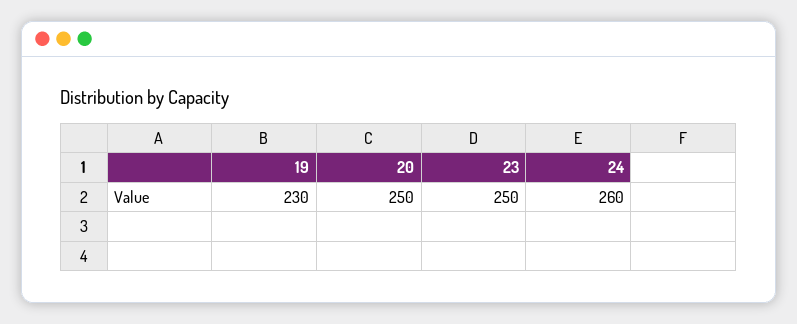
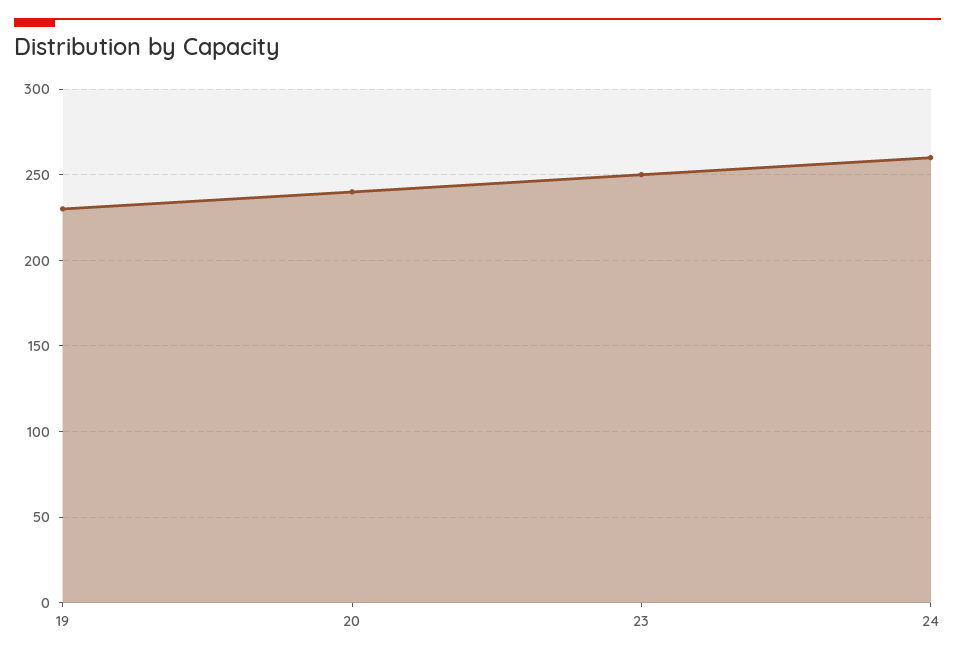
20: 250 -> 240

